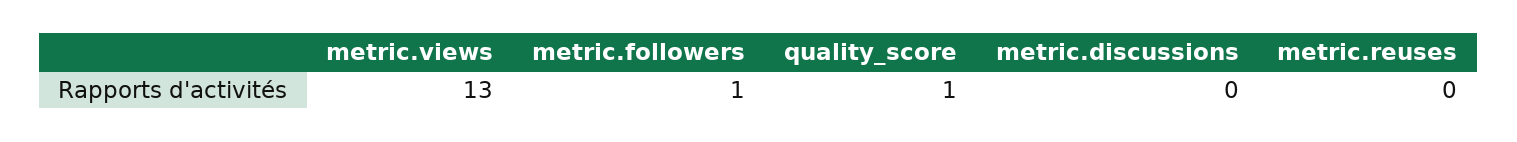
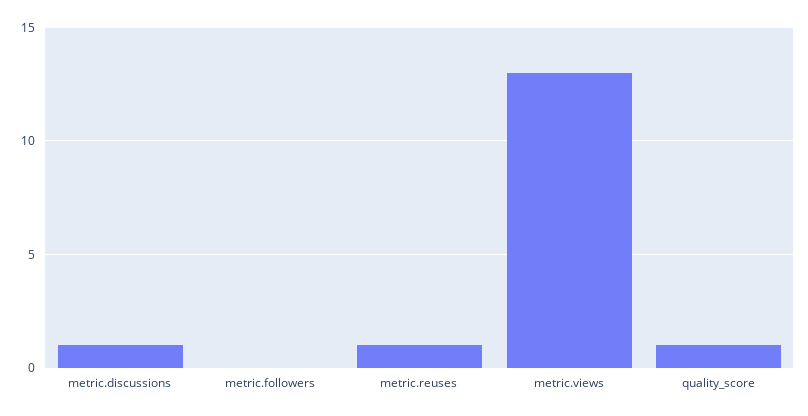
metric.followers: 1 -> 0
metric.discussions: 0 -> 1
metric.reuses: 0 -> 1

